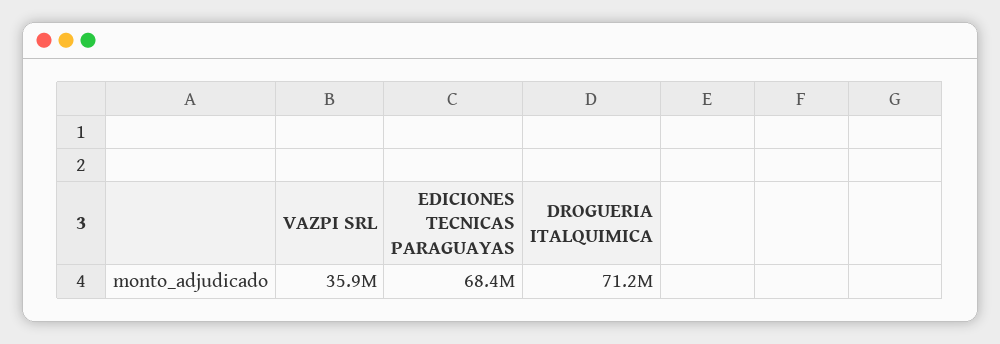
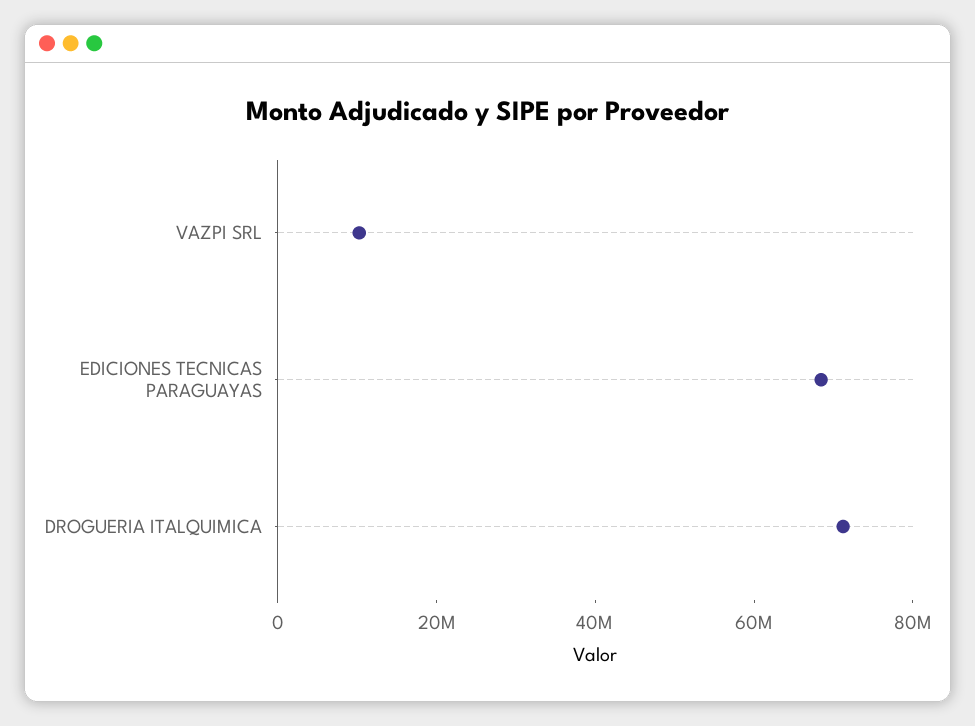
VAZPI SRL: 35900000 -> 10000000

